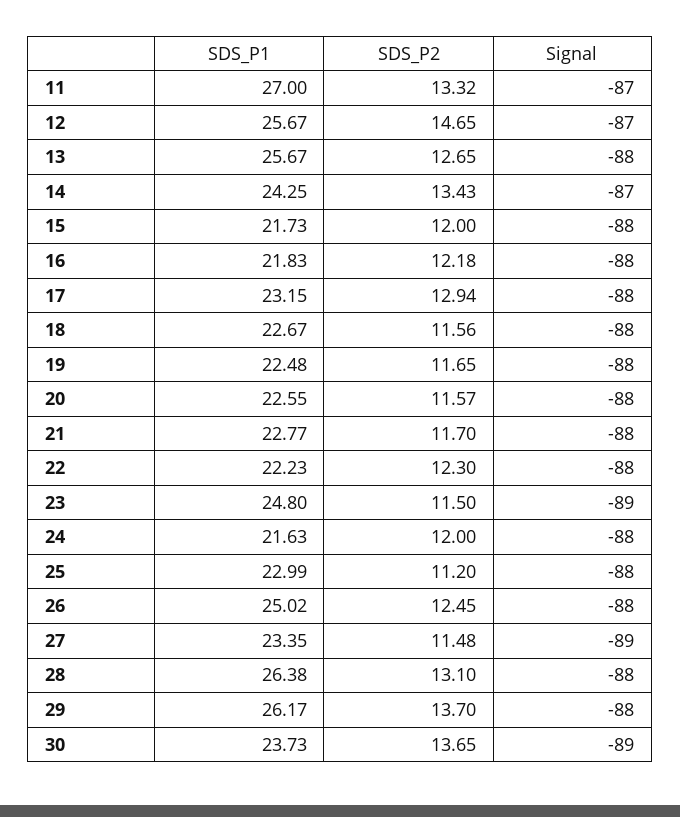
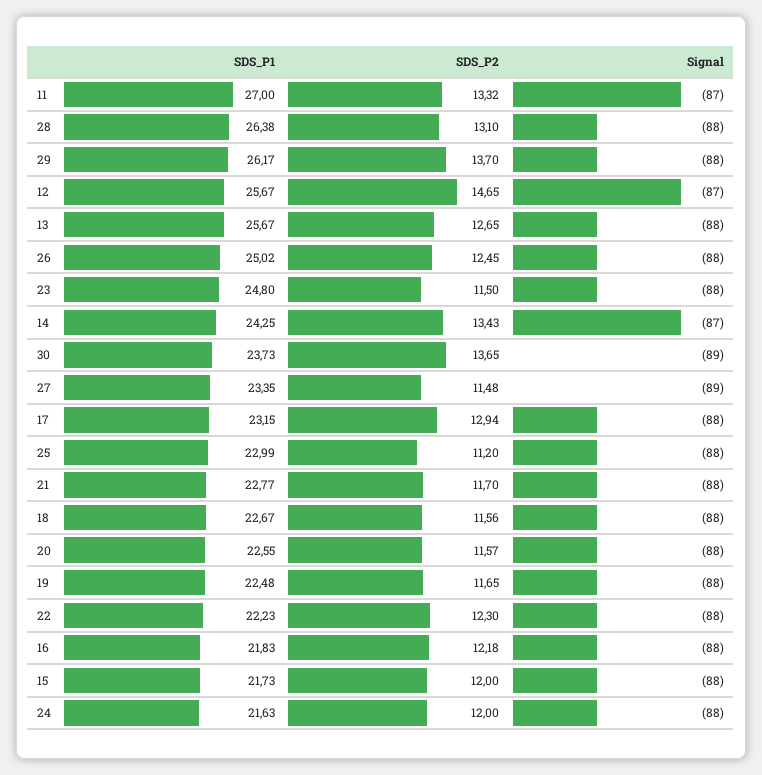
Signal, 23: -89 -> -88

